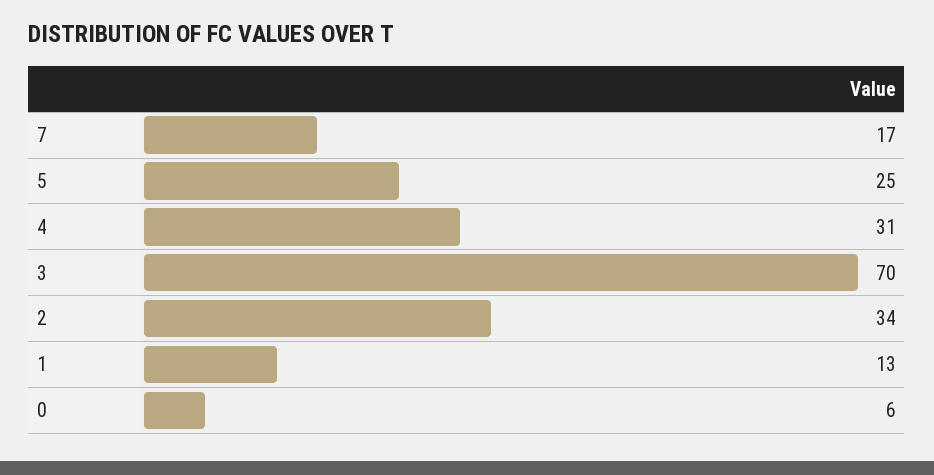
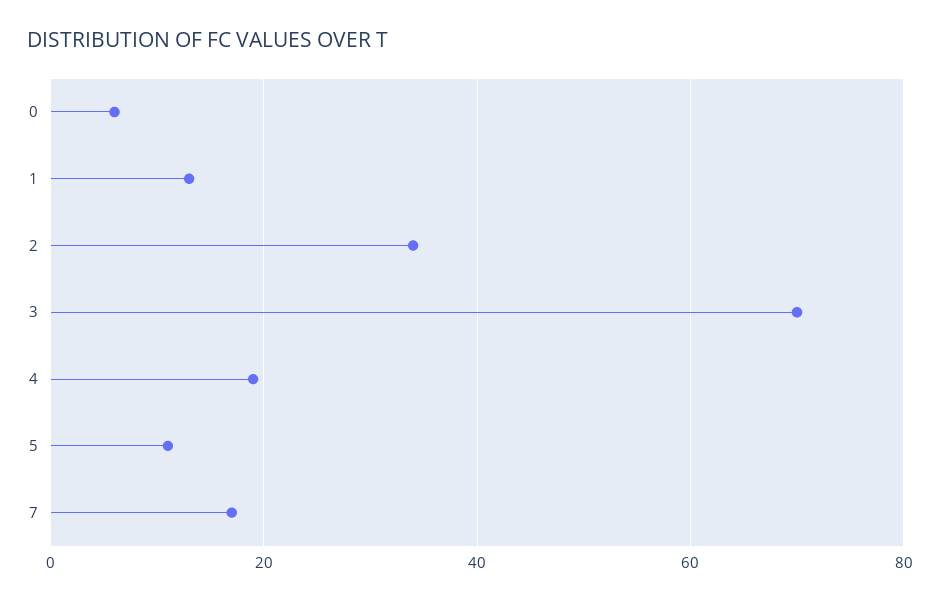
5: 25 -> 10
4: 31 -> 20

